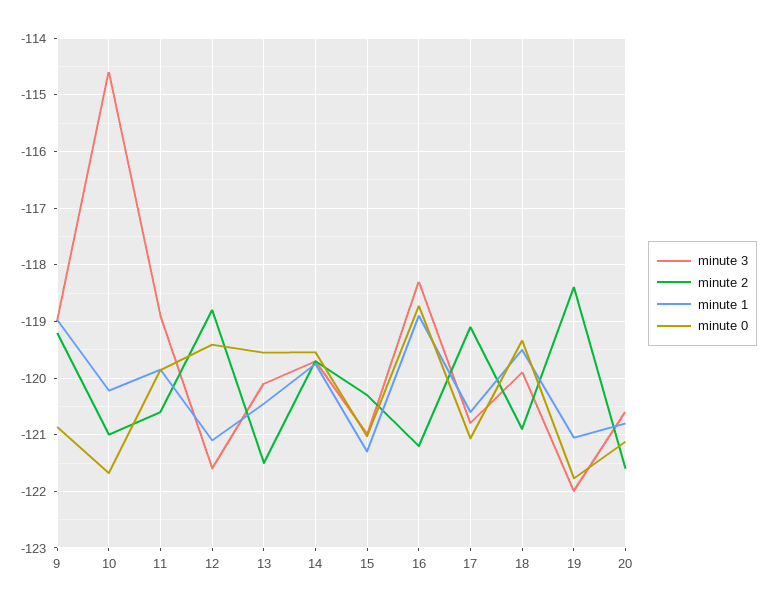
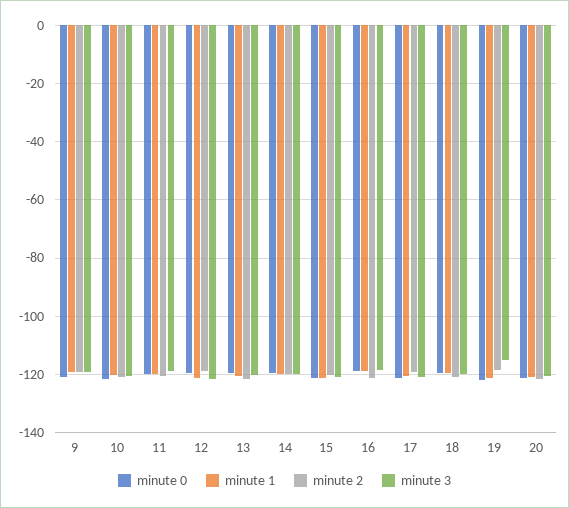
minute 3, 10: -114.6 -> -120
minute 3, 19: -122 -> -115

